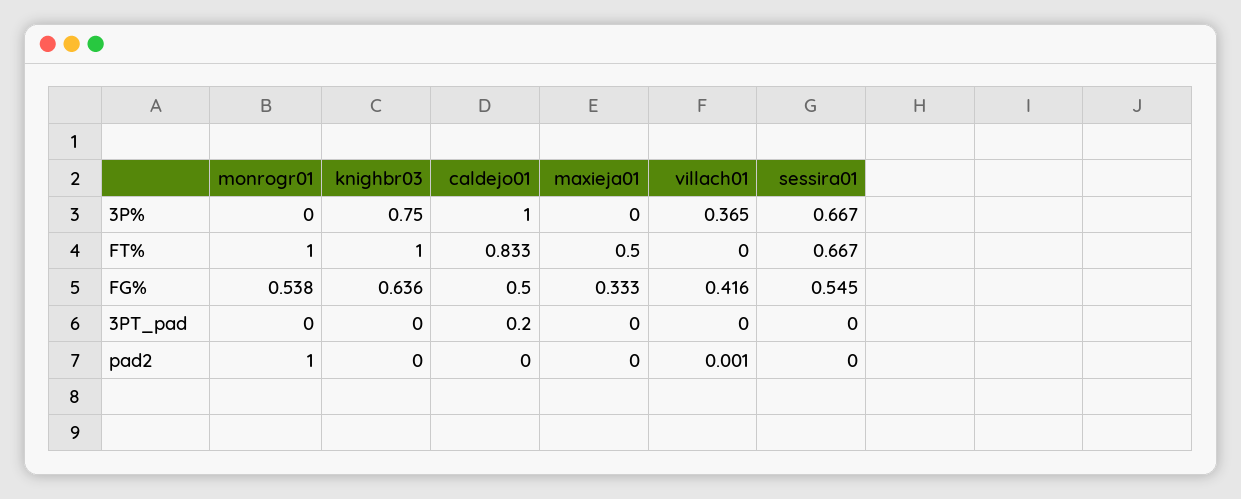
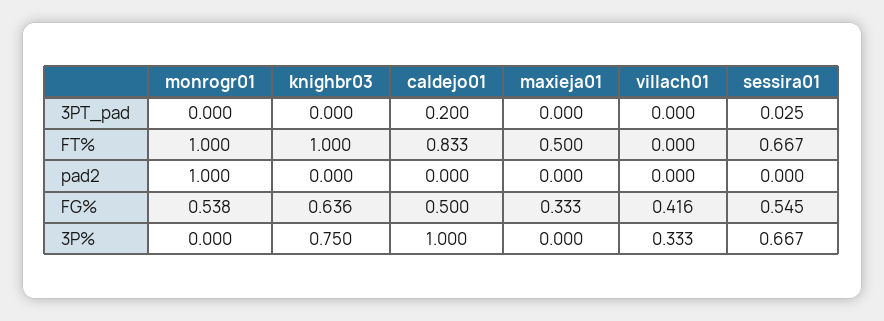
villach01, 3P%: 0.365 -> 0.333
sessira01, 3PT_pad: 0 -> 0.025
villach01, pad2: 0.001 -> 0

